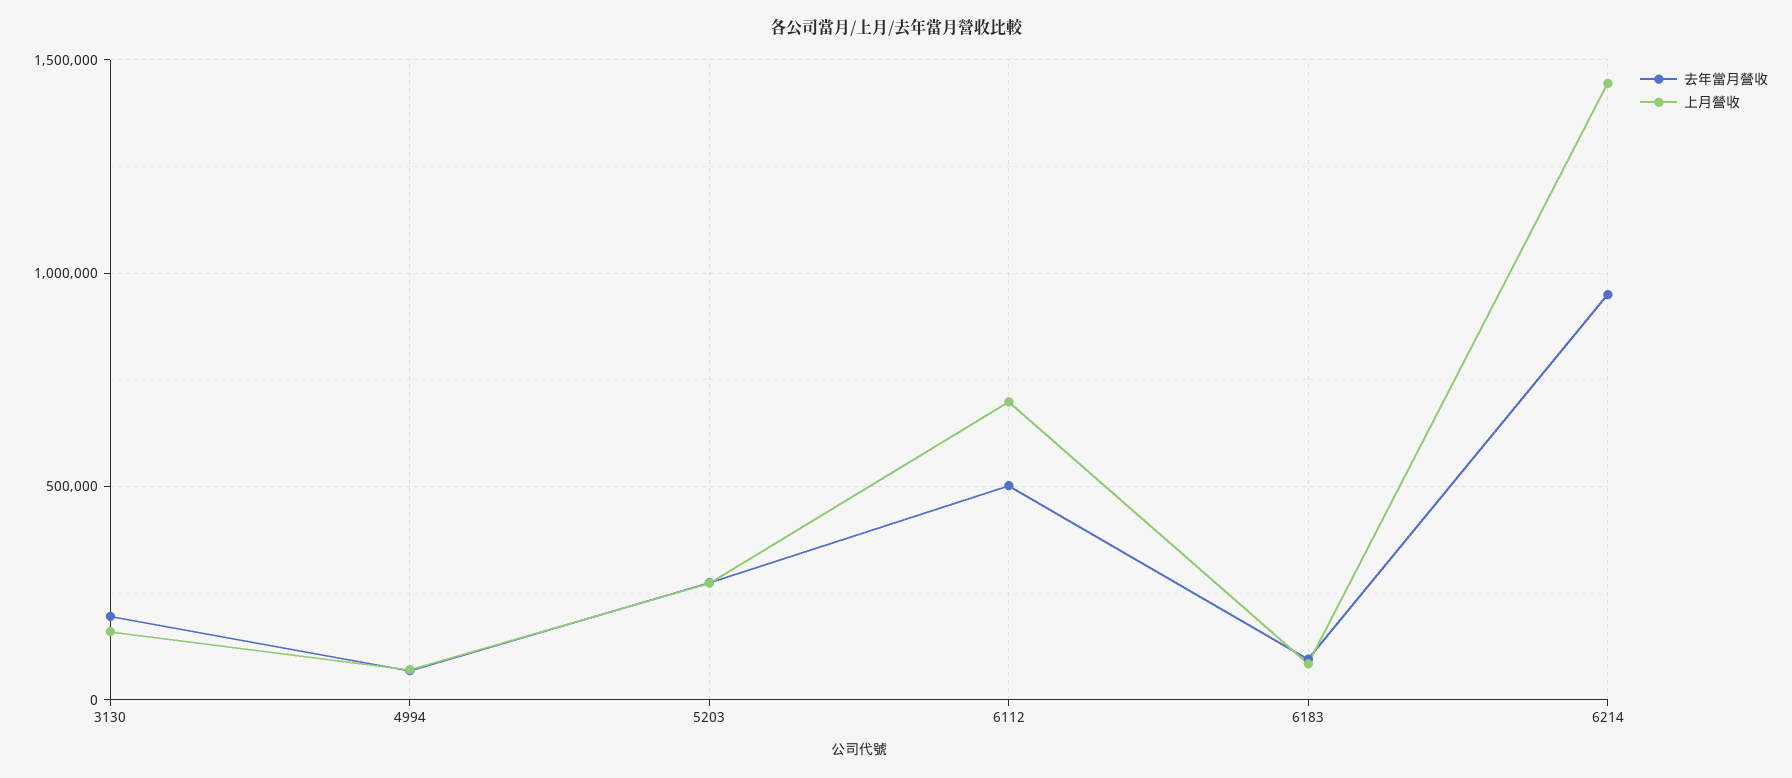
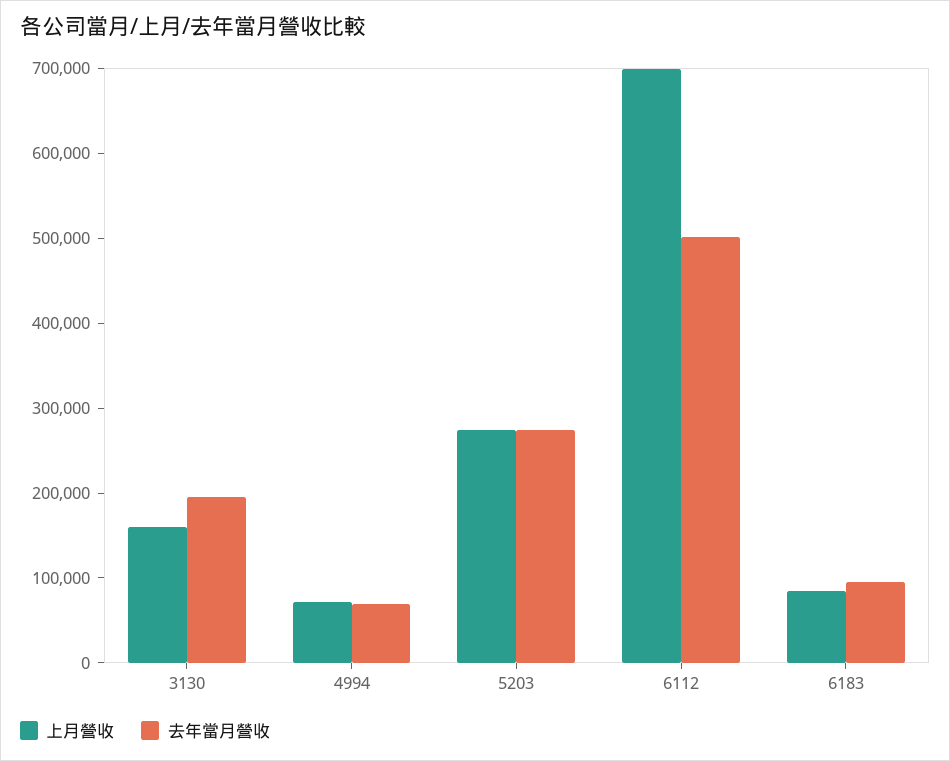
去年當月營收, 6214: 950000 -> none
上月營收, 6214: 1450000 -> none

